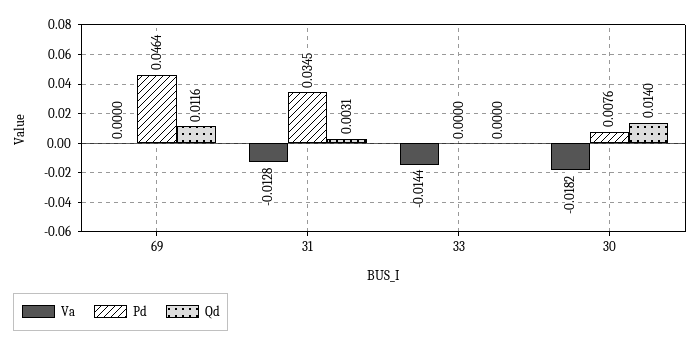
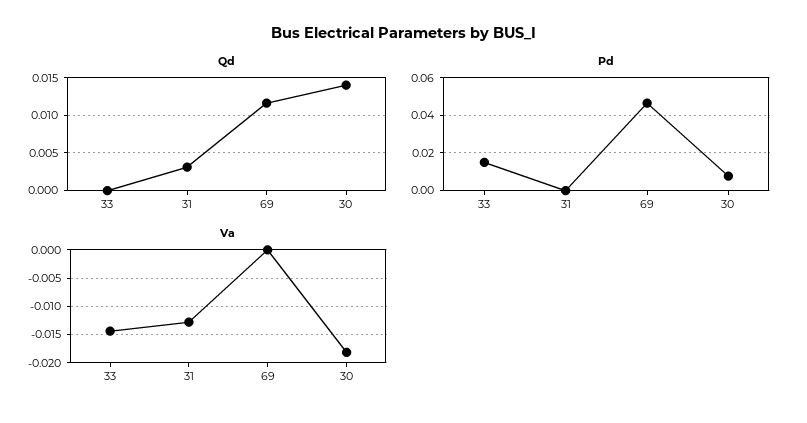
Pd, 31: 0.0345 -> 0
Pd, 33: 0 -> 0.015

